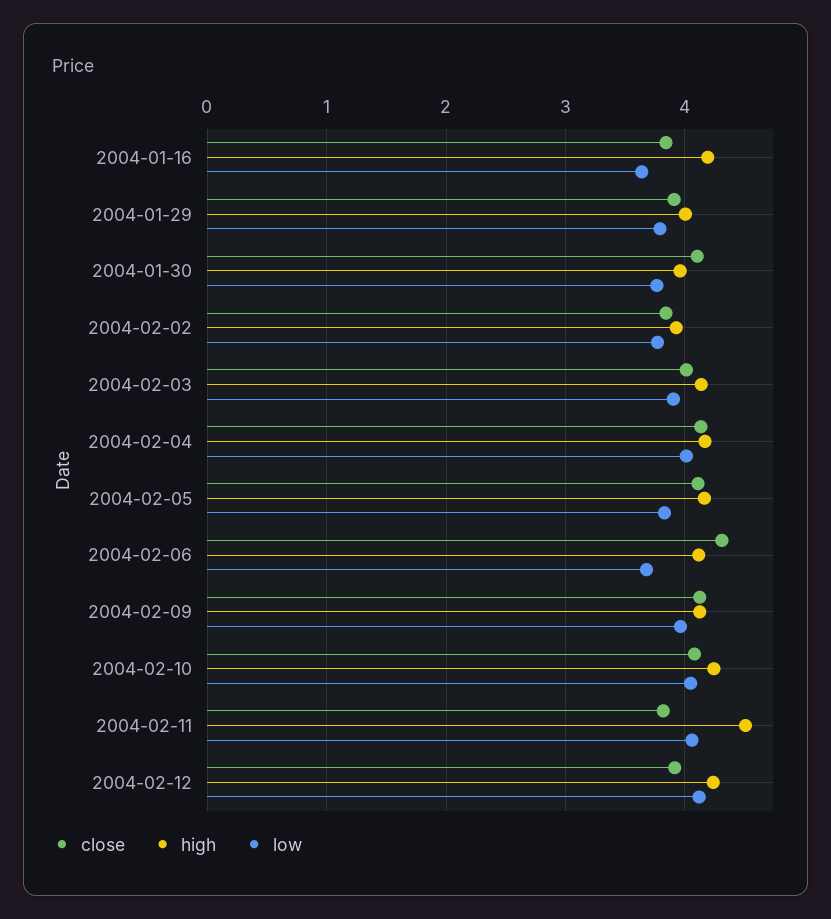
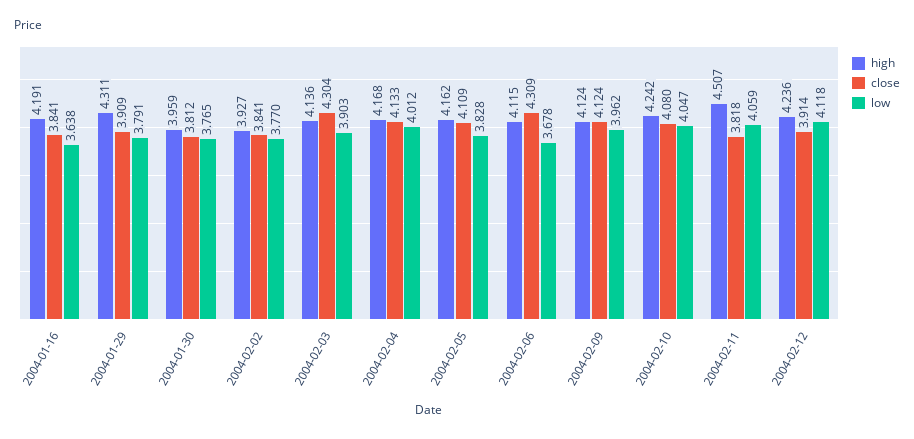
high, 2004-01-29: 4 -> 4.311
close, 2004-01-30: 4.1 -> 3.812
close, 2004-02-03: 4 -> 4.304

